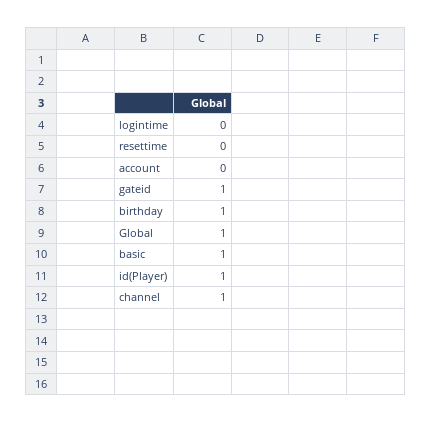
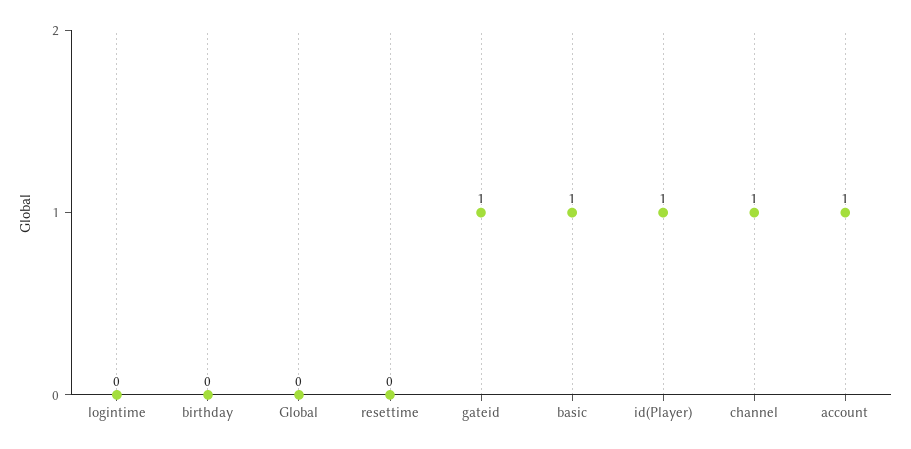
account: 0 -> 1
birthday: 1 -> 0
Global: 1 -> 0

